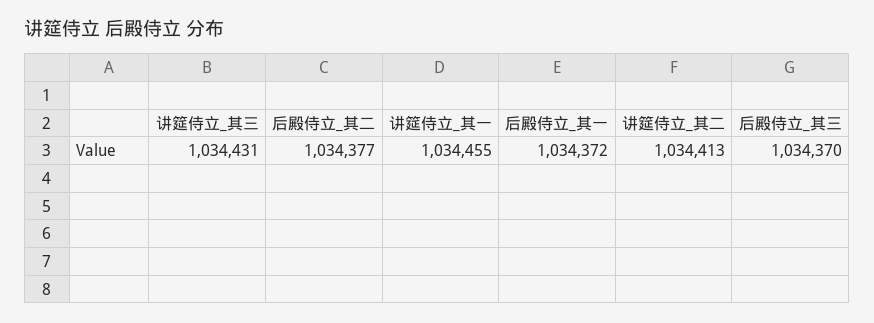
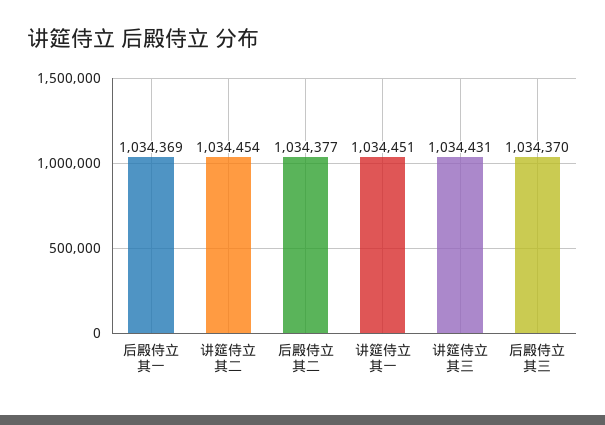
讲筵侍立_其一: 1034455 -> 1034451
后殿侍立_其一: 1034372 -> 1034369
讲筵侍立_其二: 1034413 -> 1034454

